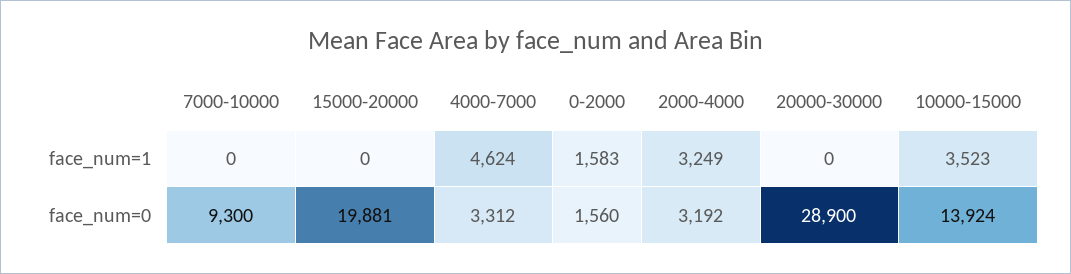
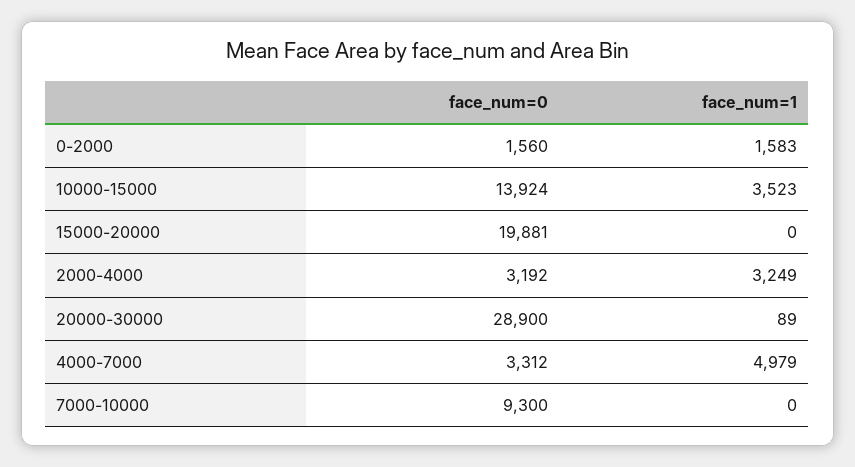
4000-7000, face_num=1: 4624 -> 4979
20000-30000, face_num=1: 0 -> 89

